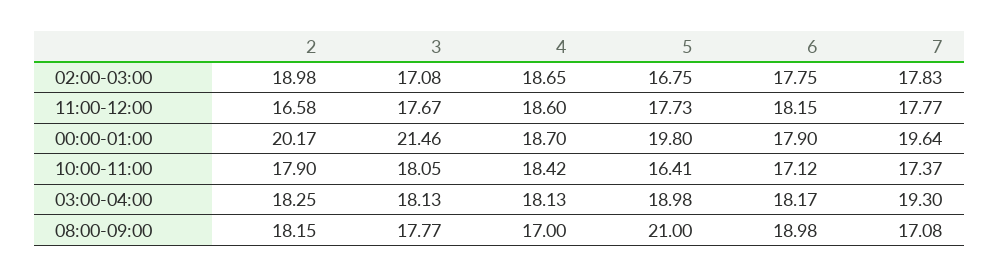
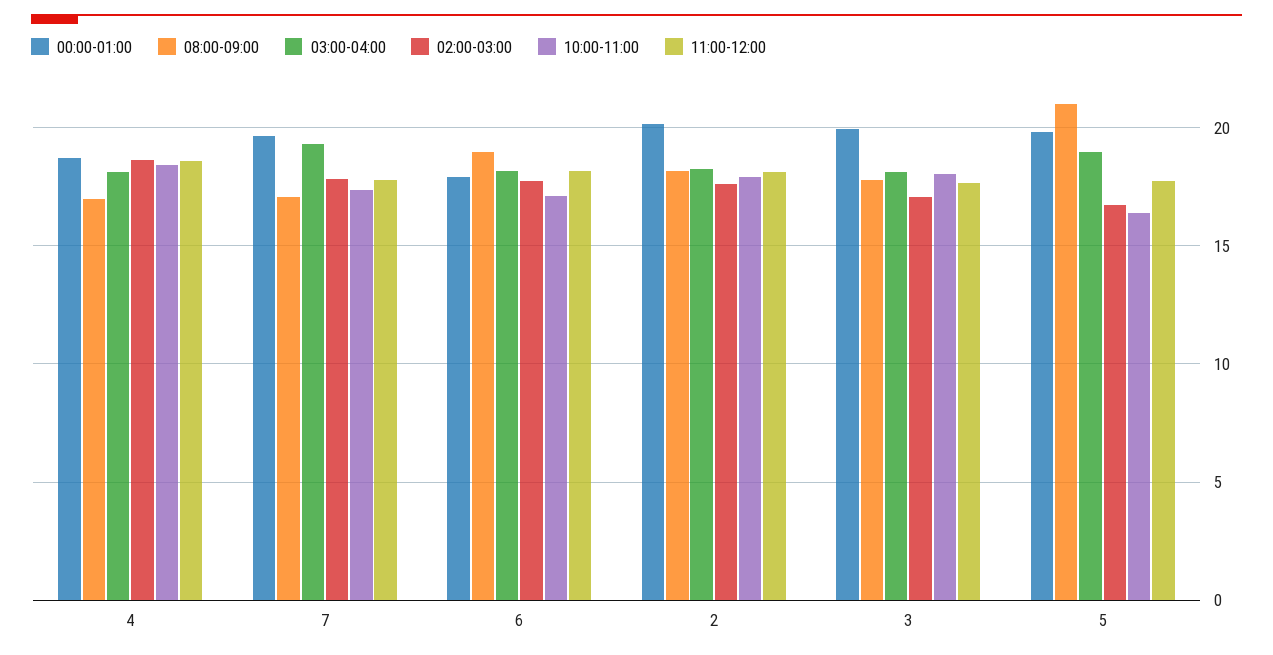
02:00-03:00, 2: 18.98 -> 17.5
11:00-12:00, 2: 16.58 -> 18
00:00-01:00, 3: 21.46 -> 20

